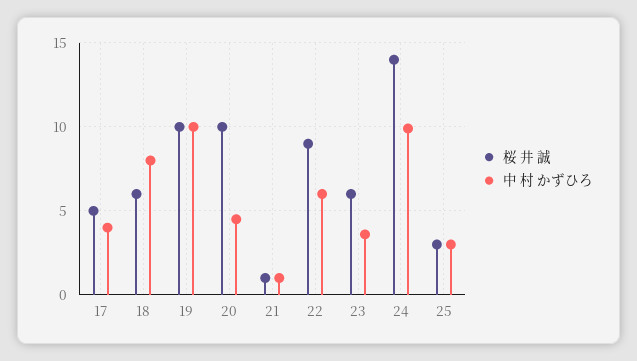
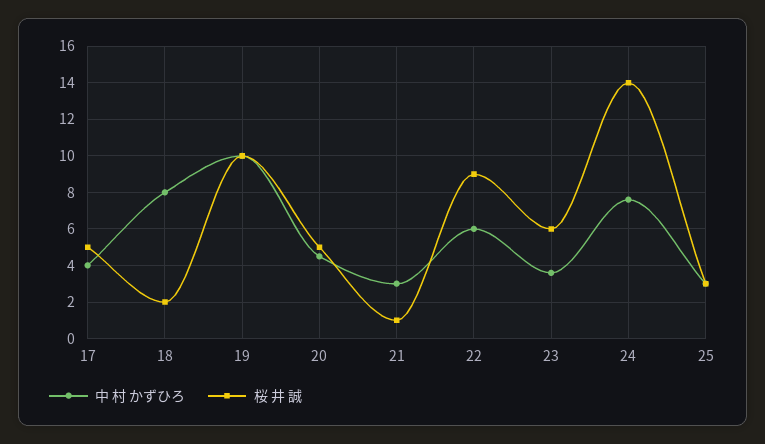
桜 井 誠, 18: 6 -> 2
桜 井 誠, 20: 10 -> 5
中 村 かずひろ, 21: 1 -> 3
中 村 かずひろ, 24: 10 -> 7.5

